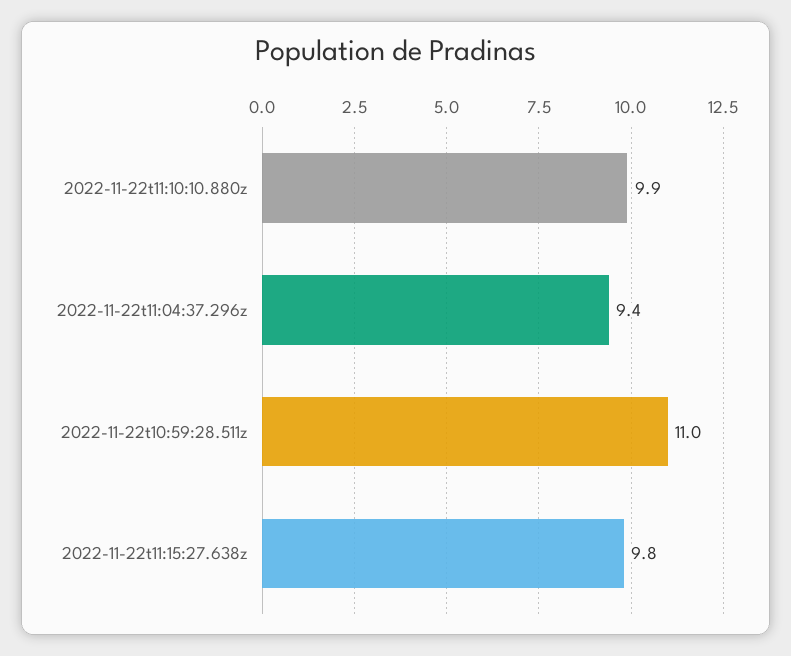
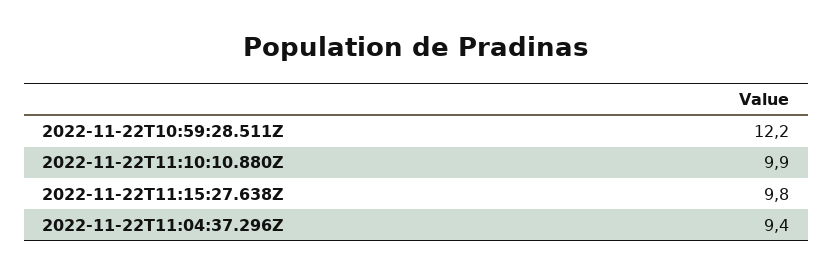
2022-11-22t10:59:28.511z: 11 -> 12.2

